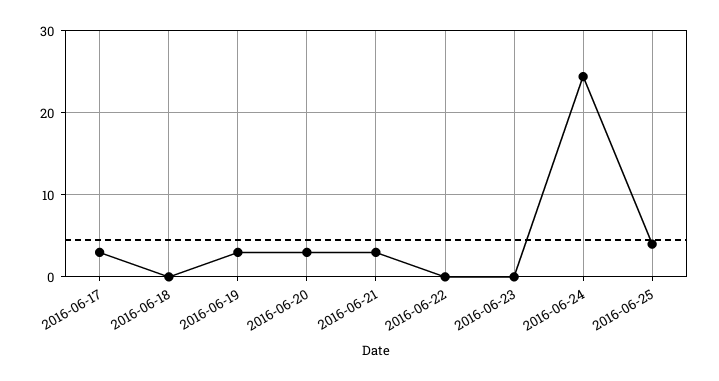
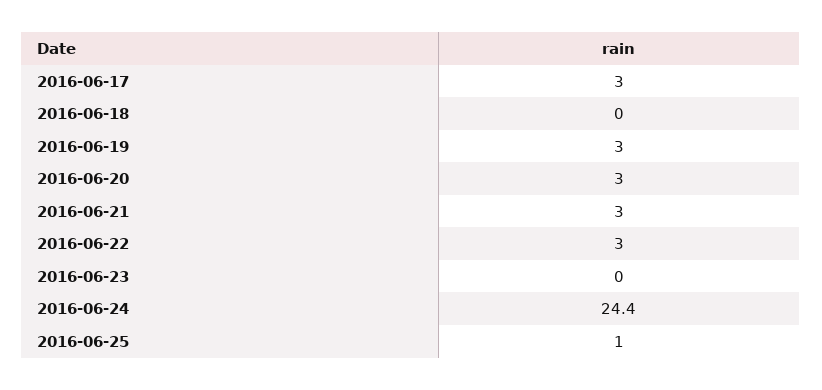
2016-06-22: 0 -> 3
2016-06-25: 4 -> 1

